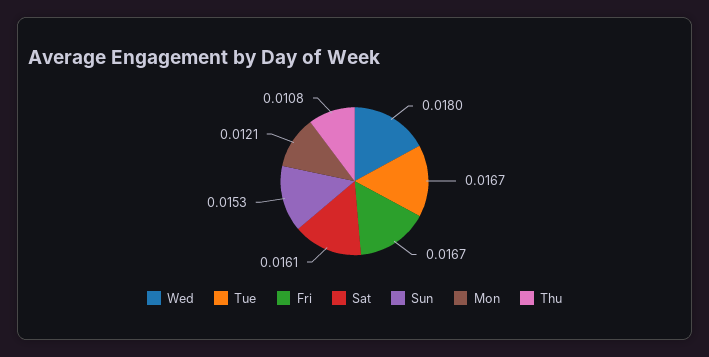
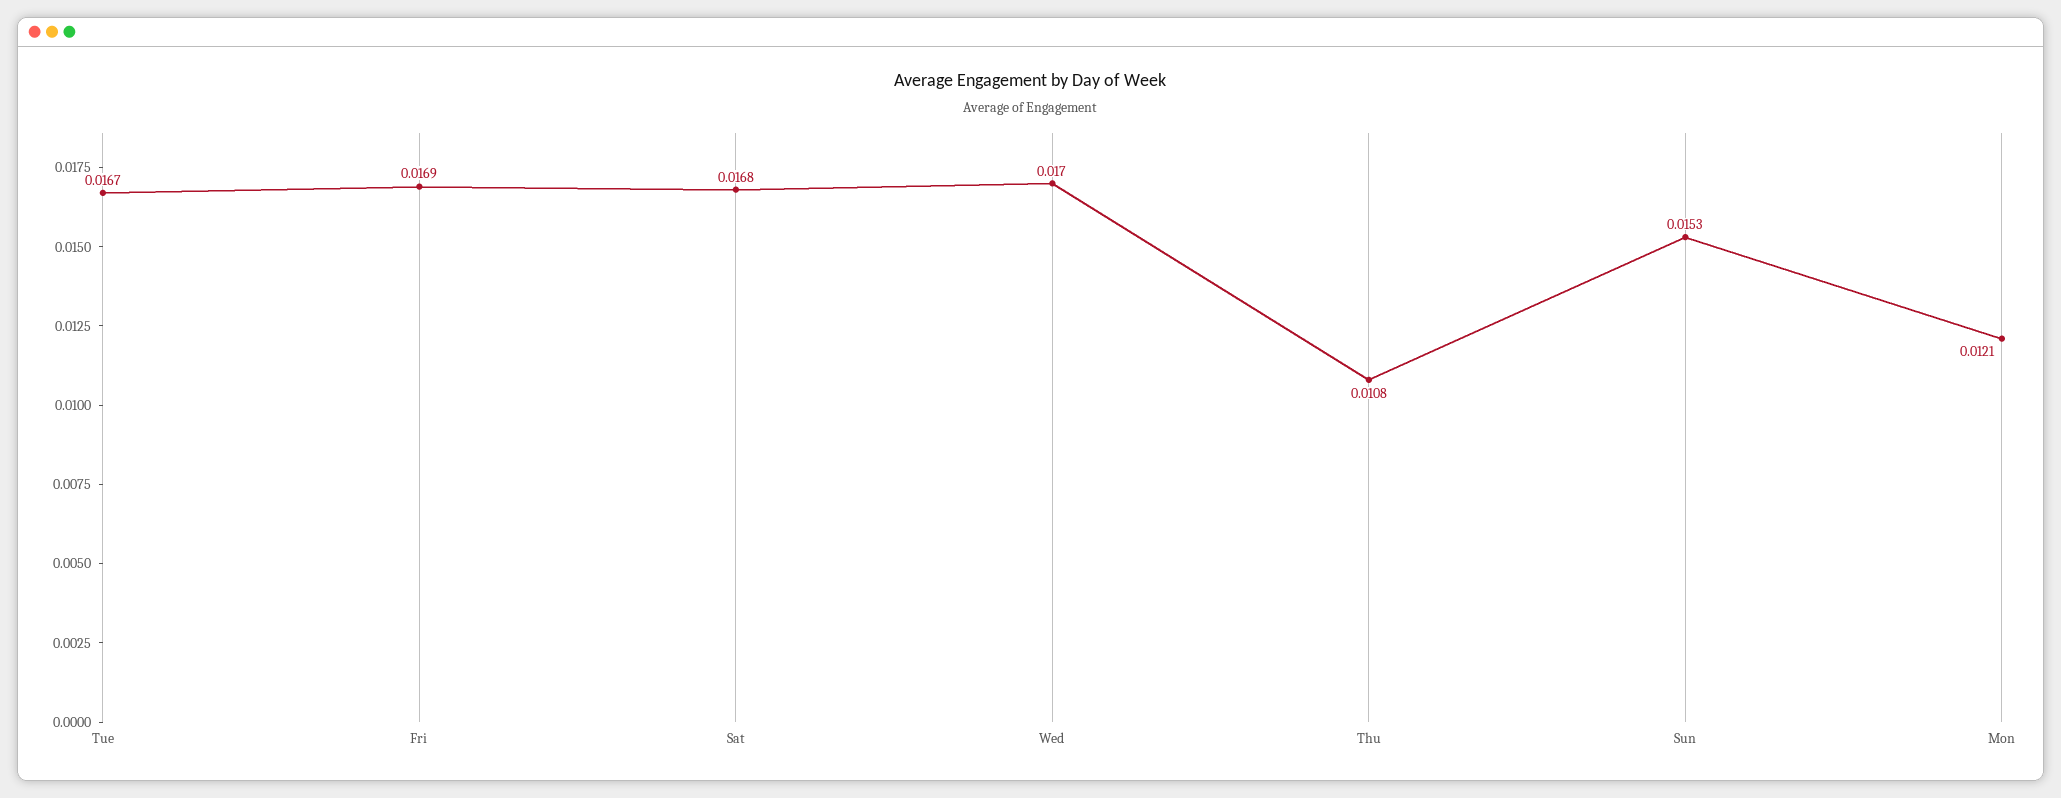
Wed: 0.018 -> 0.017
Fri: 0.0167 -> 0.0169
Sat: 0.0161 -> 0.0168

